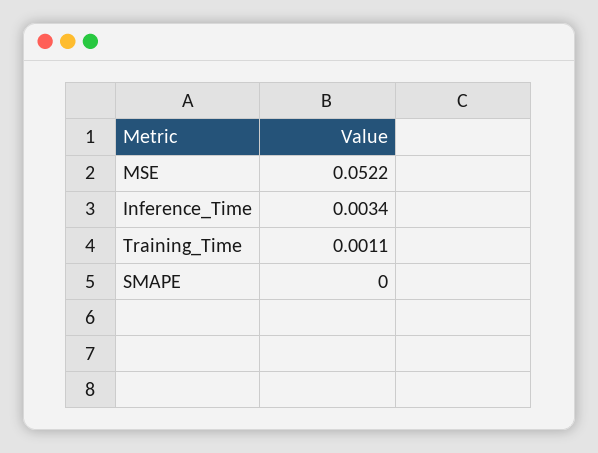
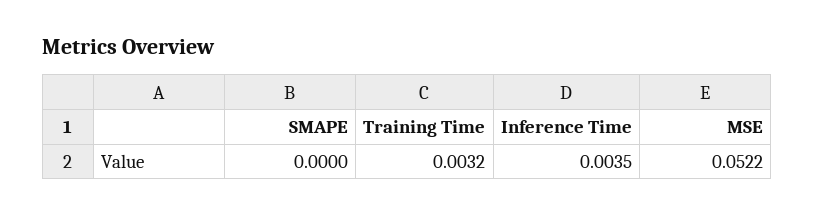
Inference_Time: 0.0034 -> 0.0035
Training_Time: 0.0011 -> 0.0032

